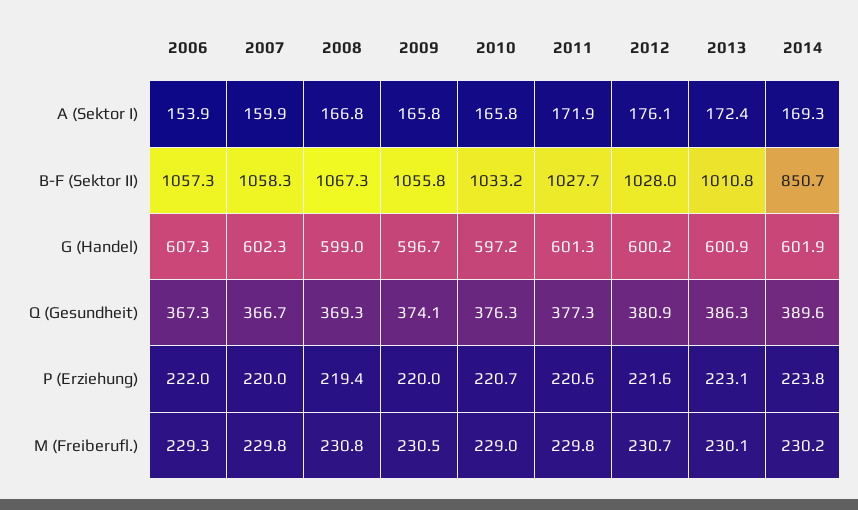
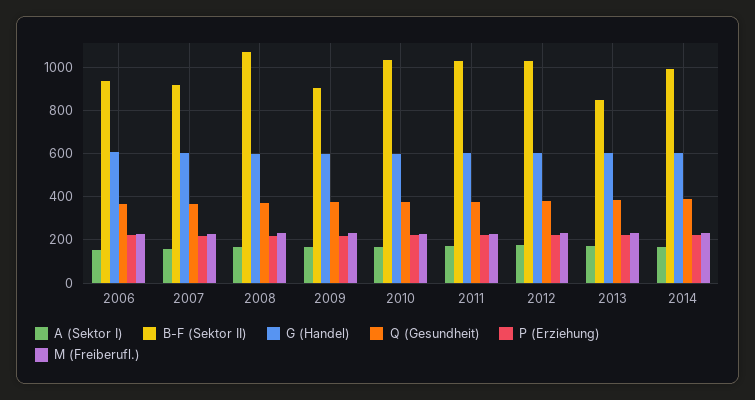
B-F (Sektor II), 2006: 1057.3 -> 950
B-F (Sektor II), 2007: 1058.3 -> 900
B-F (Sektor II), 2009: 1055.8 -> 900
B-F (Sektor II), 2013: 1010.8 -> 850
B-F (Sektor II), 2014: 850.7 -> 1000

